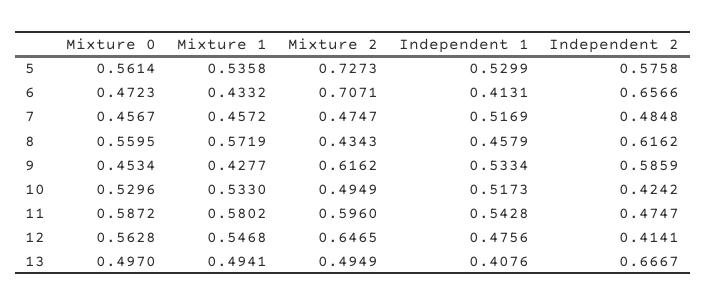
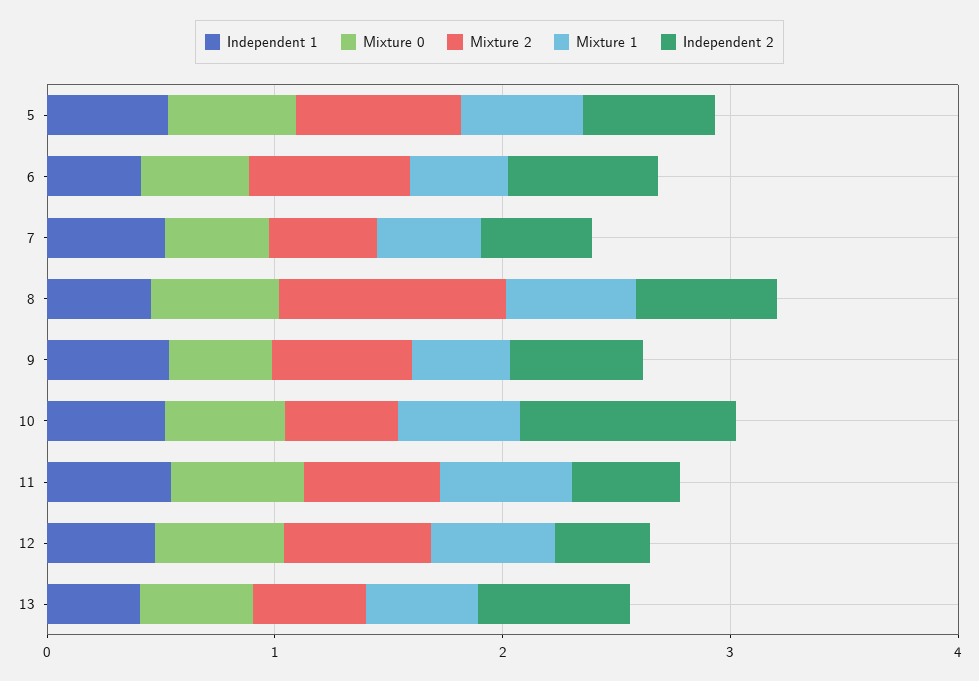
Mixture 2, 8: 0.4343 -> 1
Independent 2, 10: 0.4242 -> 1

